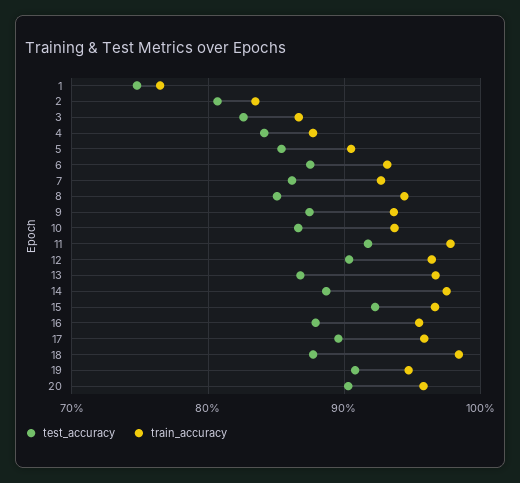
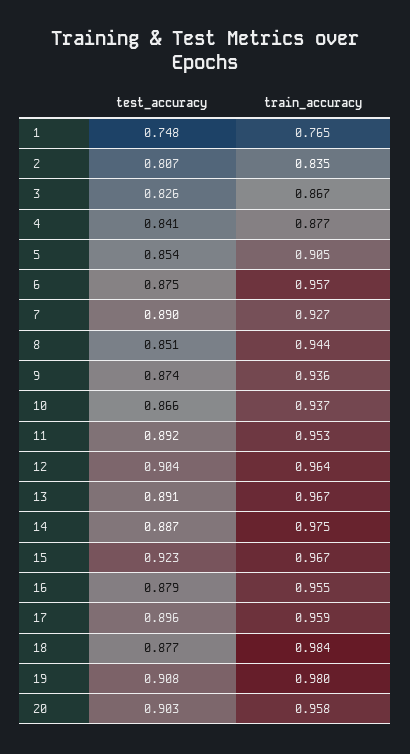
train_accuracy, 6: 0.93 -> 0.957
test_accuracy, 7: 0.86 -> 0.89
test_accuracy, 11: 0.92 -> 0.892
train_accuracy, 11: 0.98 -> 0.953
test_accuracy, 13: 0.87 -> 0.891
train_accuracy, 19: 0.95 -> 0.98

